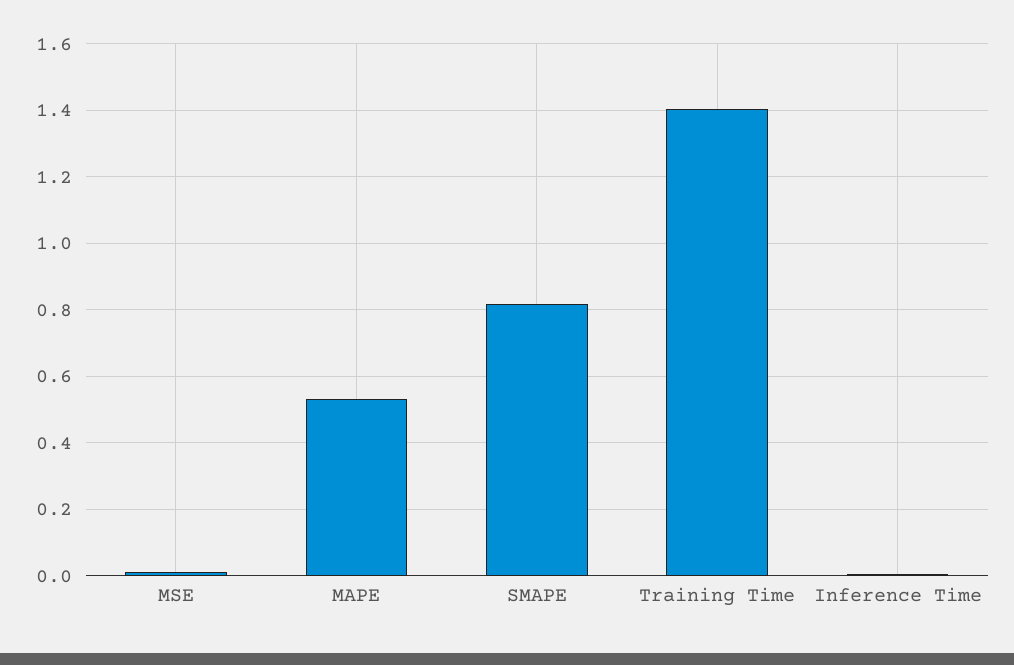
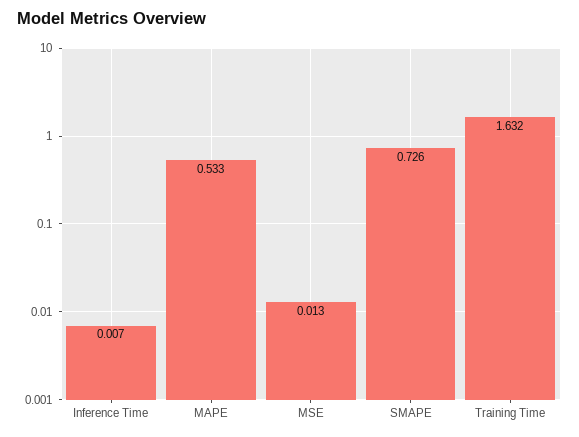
SMAPE: 0.82 -> 0.726
Training Time: 1.4 -> 1.632

